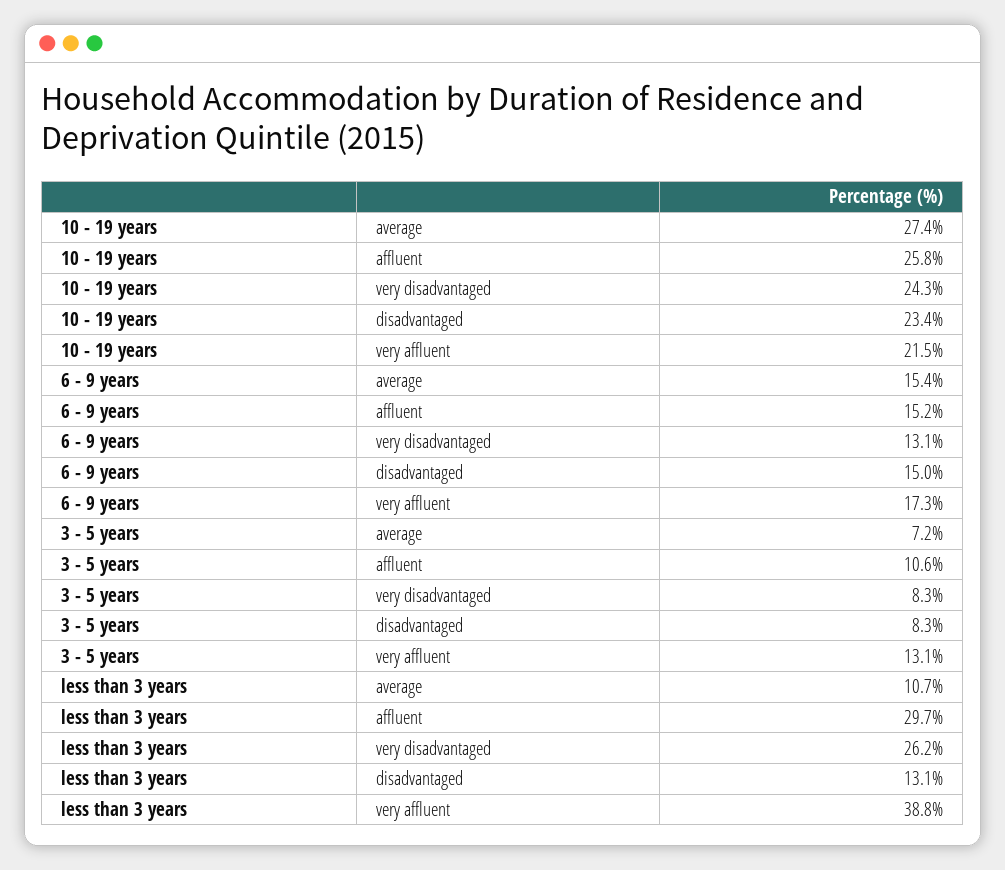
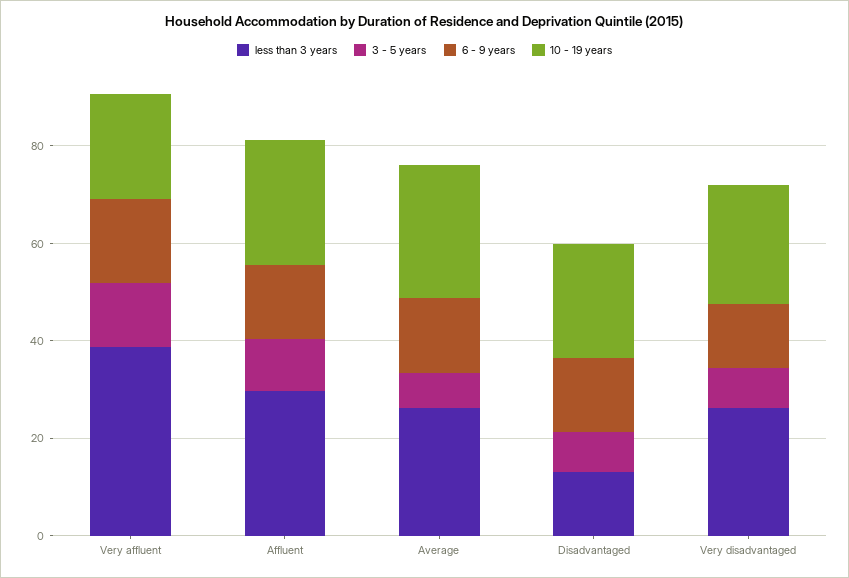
less than 3 years, average: 10.7 -> 25

